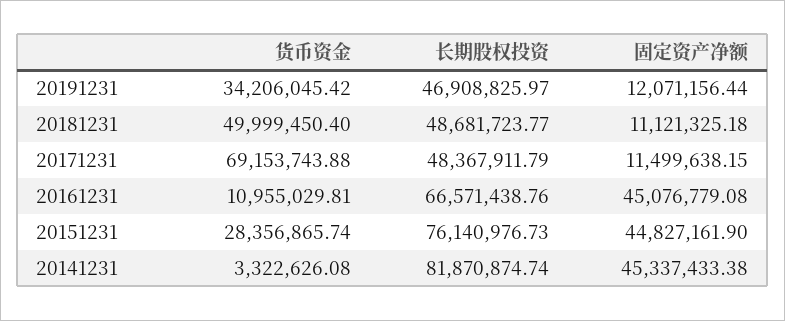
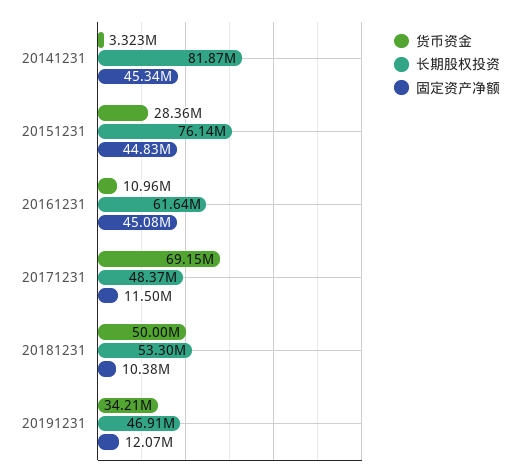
长期股权投资, 20181231: 48681723.77 -> 53300000
固定资产净额, 20181231: 11121325.18 -> 10380000
长期股权投资, 20161231: 66571438.76 -> 61640000

